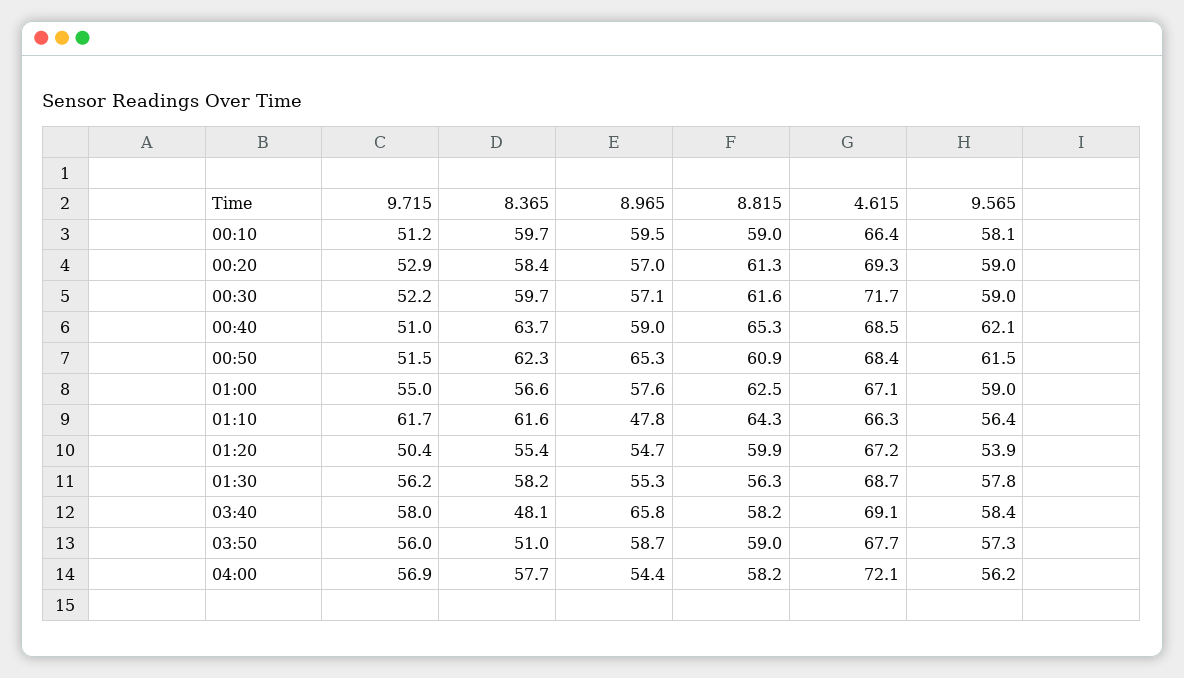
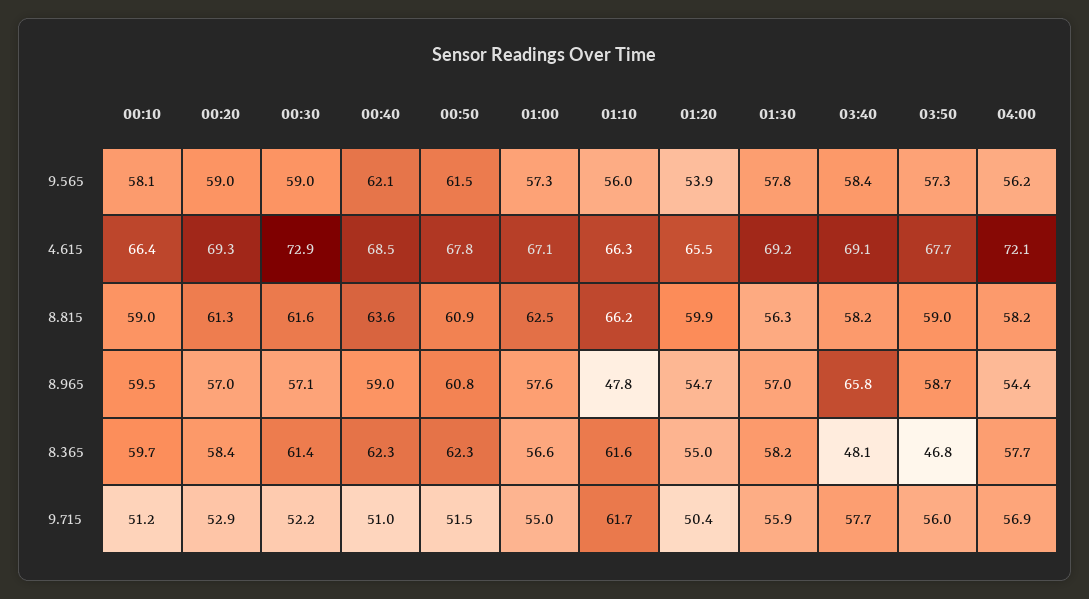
8.365, 00:30: 59.7 -> 61.4
4.615, 00:30: 71.7 -> 72.9
8.365, 00:40: 63.7 -> 62.3
8.815, 00:40: 65.3 -> 63.6
8.965, 00:50: 65.3 -> 60.8
4.615, 00:50: 68.4 -> 67.8
9.565, 01:00: 59 -> 57.3
8.815, 01:10: 64.3 -> 66.2
9.565, 01:10: 56.4 -> 56
8.365, 01:20: 55.4 -> 55
4.615, 01:20: 67.2 -> 65.5
9.715, 01:30: 56.2 -> 55.9
8.965, 01:30: 55.3 -> 57
4.615, 01:30: 68.7 -> 69.2
9.715, 03:40: 58 -> 57.7
8.365, 03:50: 51 -> 46.8

